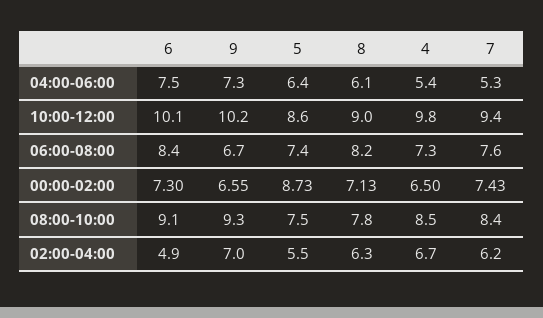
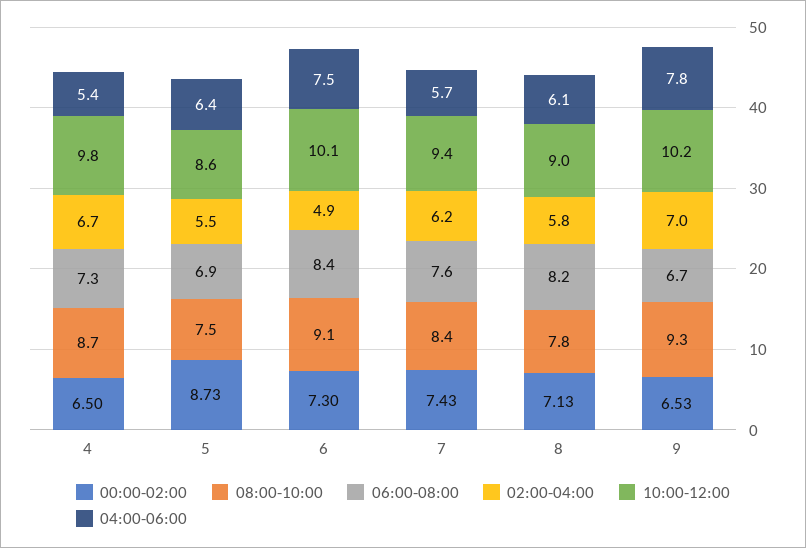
04:00-06:00, 9: 7.3 -> 7.8
04:00-06:00, 7: 5.3 -> 5.7
06:00-08:00, 5: 7.4 -> 6.9
00:00-02:00, 9: 6.55 -> 6.53
08:00-10:00, 4: 8.5 -> 8.7
02:00-04:00, 8: 6.3 -> 5.8

